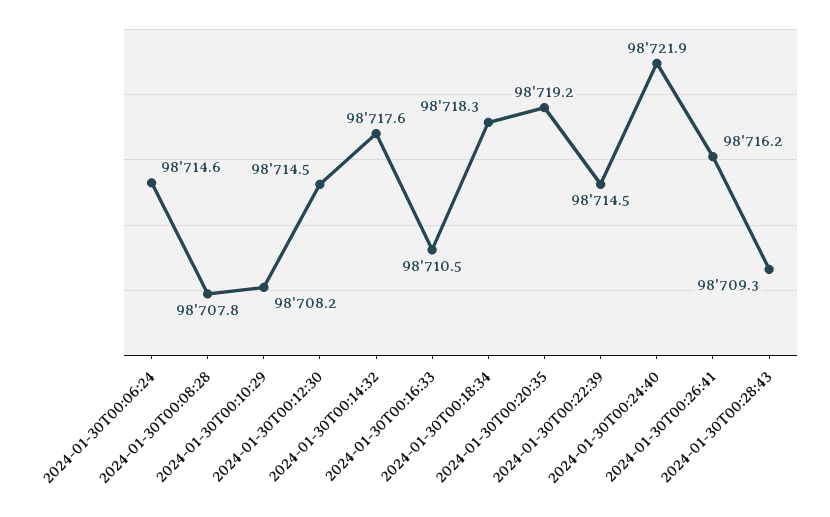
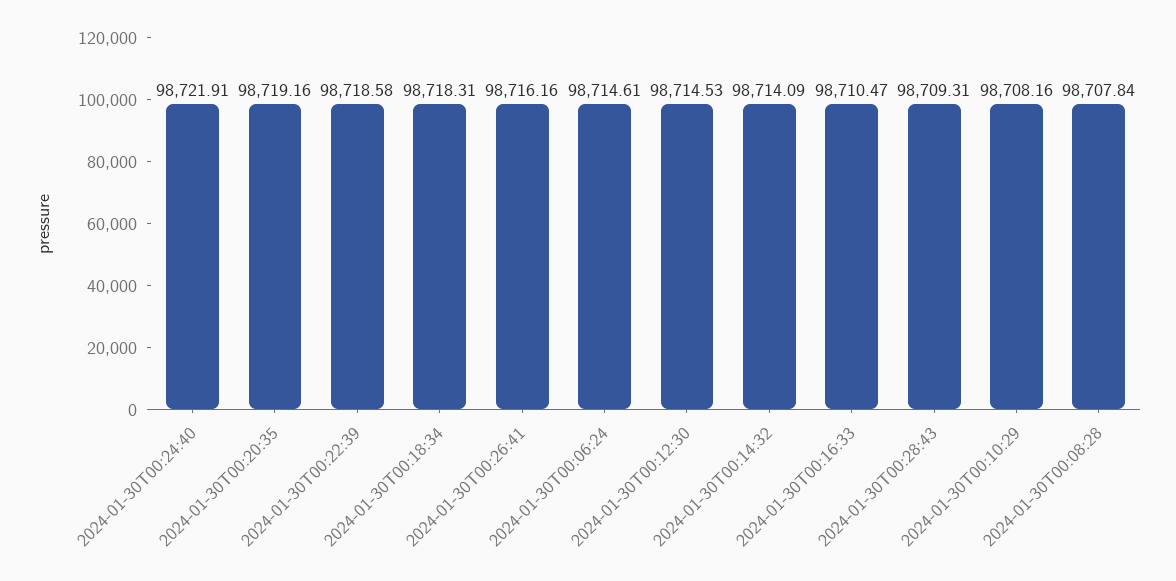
2024-01-30T00:14:32: 98717.6 -> 98714.09
2024-01-30T00:22:39: 98714.5 -> 98718.58

